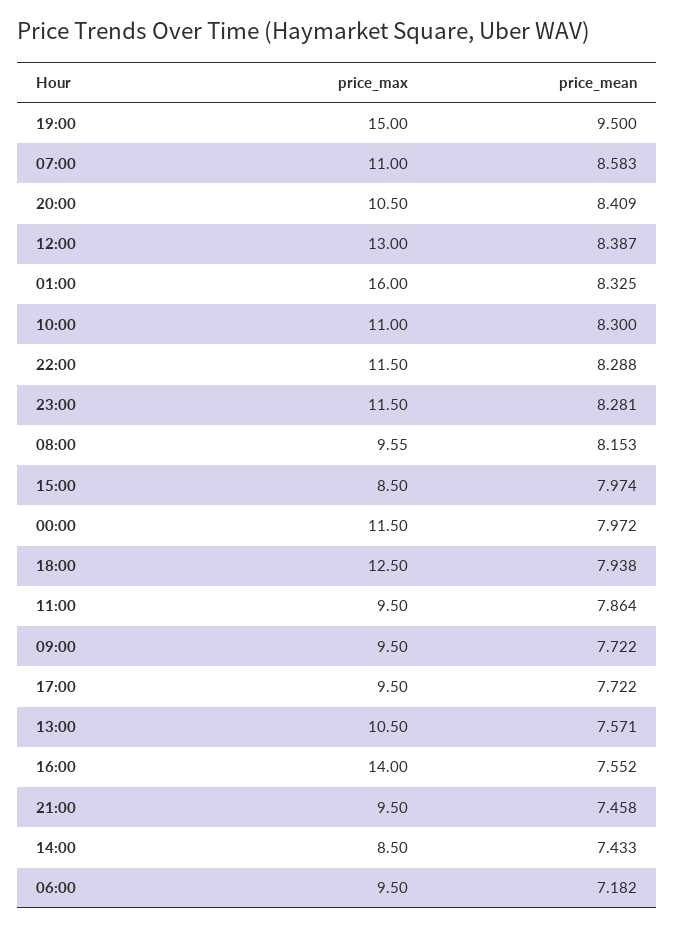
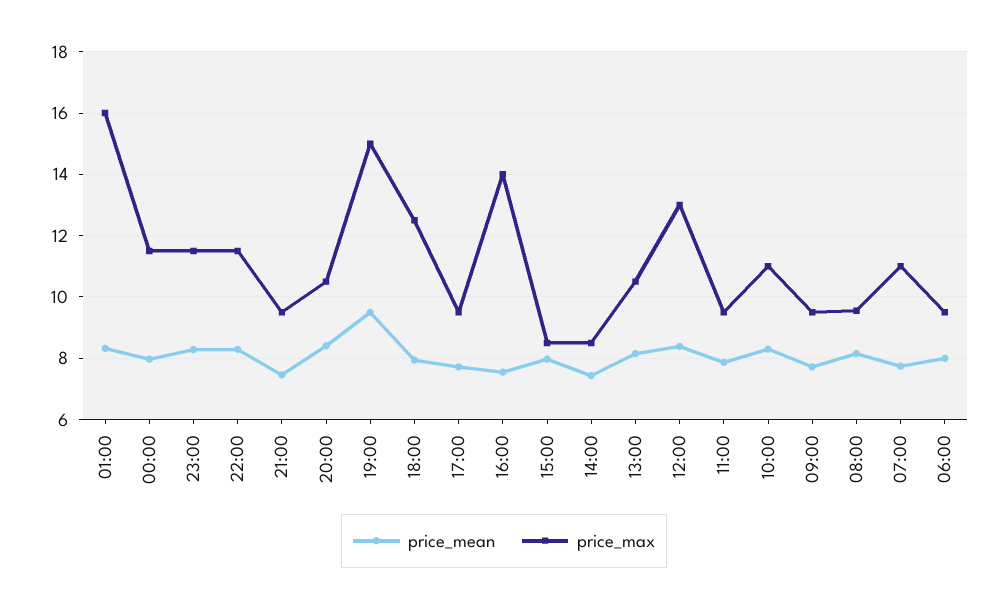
price_mean, 07:00: 8.583 -> 7.8
price_mean, 13:00: 7.571 -> 8.2
price_mean, 06:00: 7.182 -> 8

